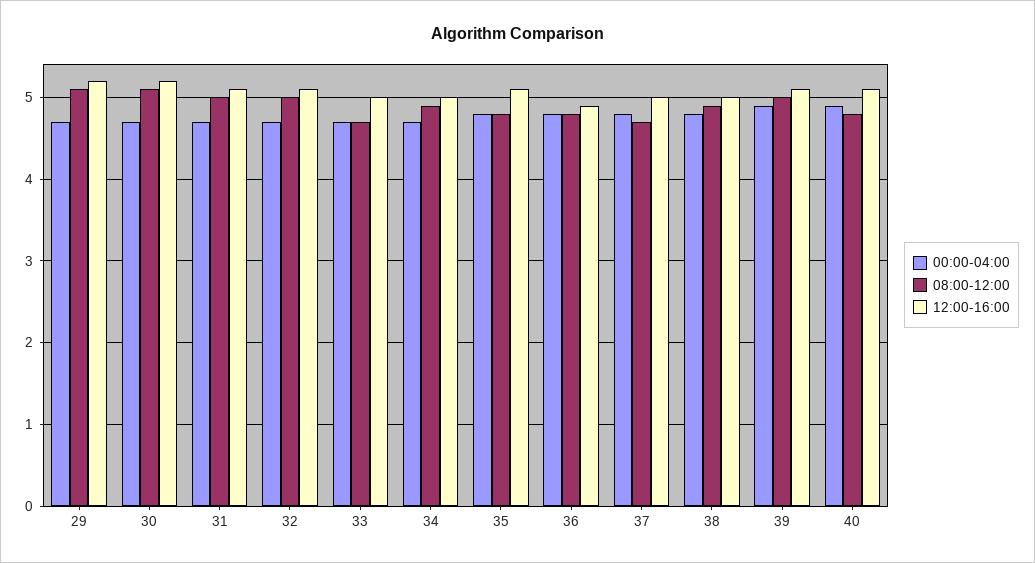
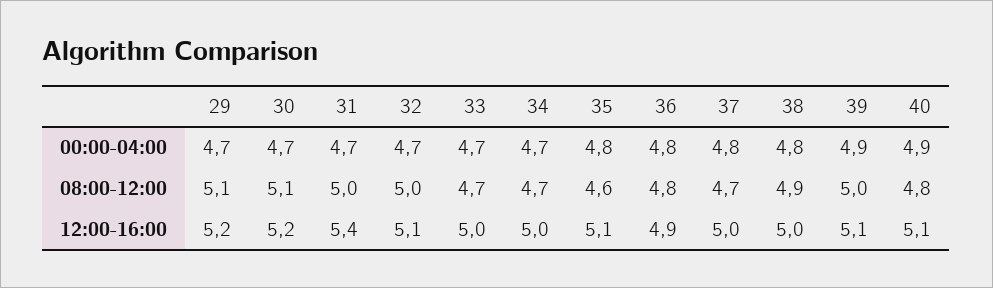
12:00-16:00, 31: 5.1 -> 5.4
08:00-12:00, 34: 4.9 -> 4.7
08:00-12:00, 35: 4.8 -> 4.6

